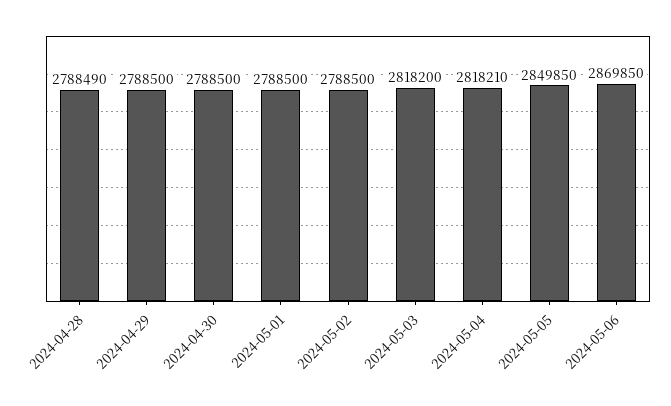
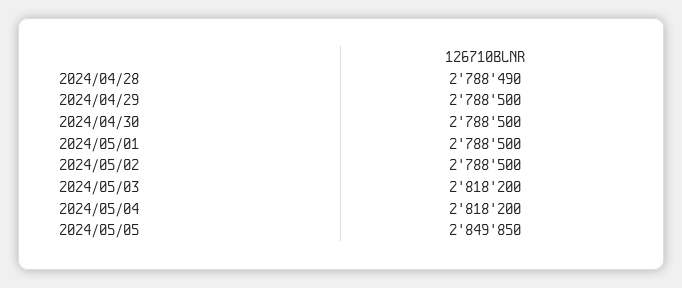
2024-05-04: 2818210 -> 2818200
2024-05-06: 2869850 -> none

